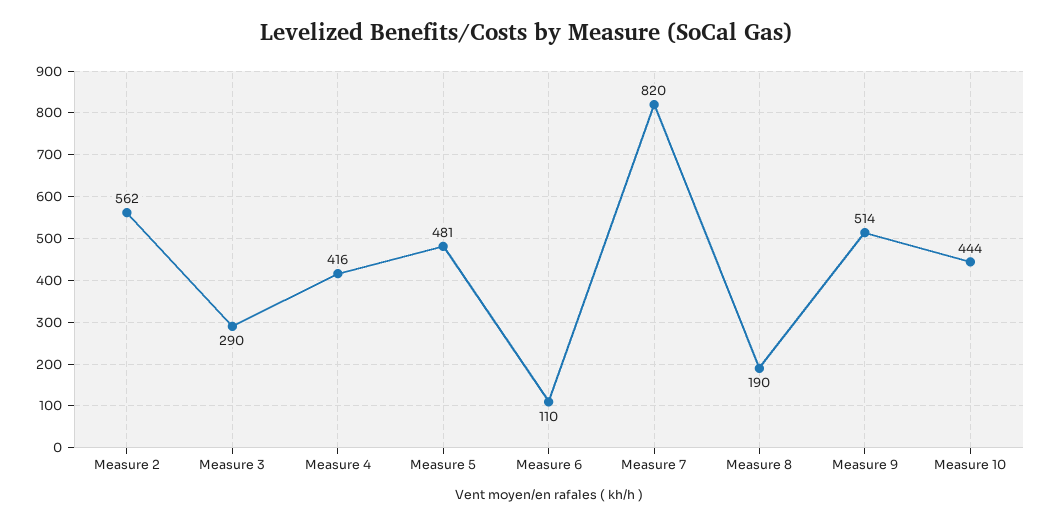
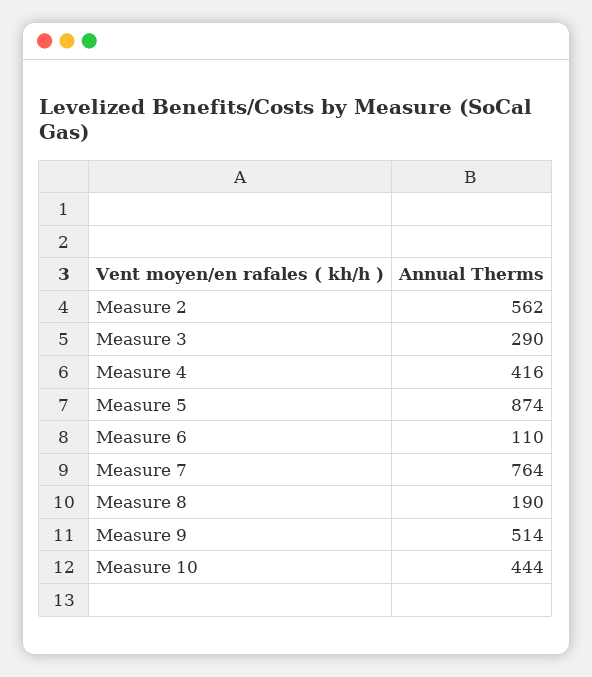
Measure 5: 481 -> 874
Measure 7: 820 -> 764

